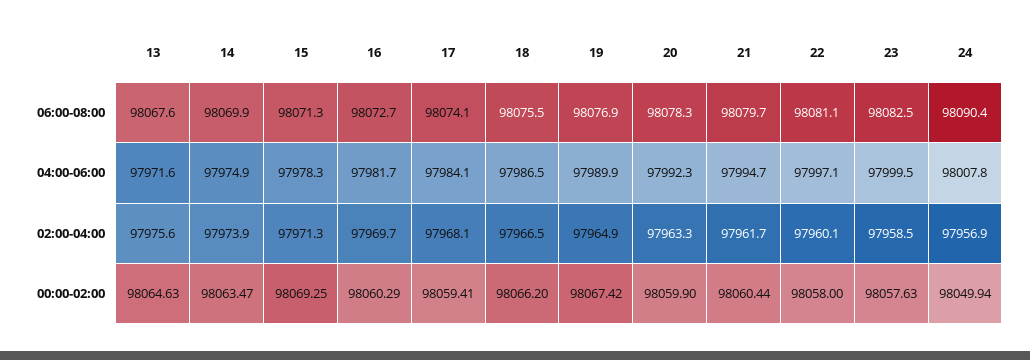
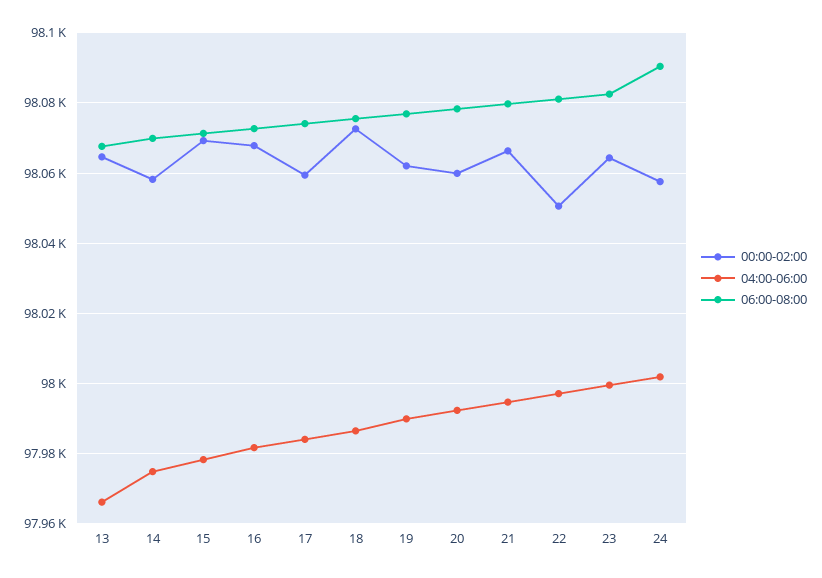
04:00-06:00, 13: 97971.6 -> 97966
04:00-06:00, 24: 98007.8 -> 98002
02:00-04:00, 13: 97975.6 -> none
02:00-04:00, 14: 97973.9 -> none
02:00-04:00, 15: 97971.3 -> none
02:00-04:00, 16: 97969.7 -> none
02:00-04:00, 17: 97968.1 -> none
02:00-04:00, 18: 97966.5 -> none
02:00-04:00, 19: 97964.9 -> none
02:00-04:00, 20: 97963.3 -> none
02:00-04:00, 21: 97961.7 -> none
02:00-04:00, 22: 97960.1 -> none
02:00-04:00, 23: 97958.5 -> none
02:00-04:00, 24: 97956.9 -> none
00:00-02:00, 14: 98063.47 -> 98058
00:00-02:00, 16: 98060.29 -> 98068
00:00-02:00, 18: 98066.2 -> 98072
00:00-02:00, 19: 98067.42 -> 98062
00:00-02:00, 21: 98060.44 -> 98066
00:00-02:00, 22: 98058 -> 98050
00:00-02:00, 23: 98057.63 -> 98064
00:00-02:00, 24: 98049.94 -> 98058

